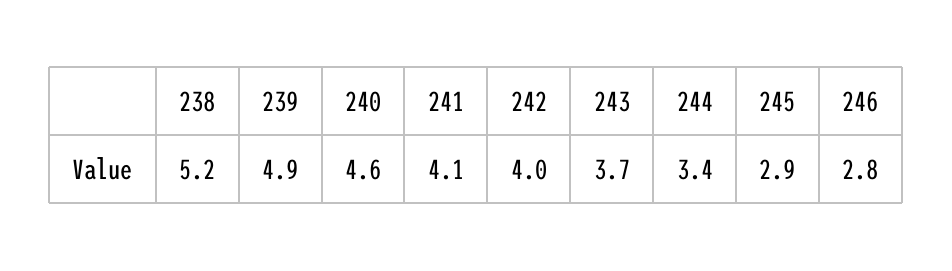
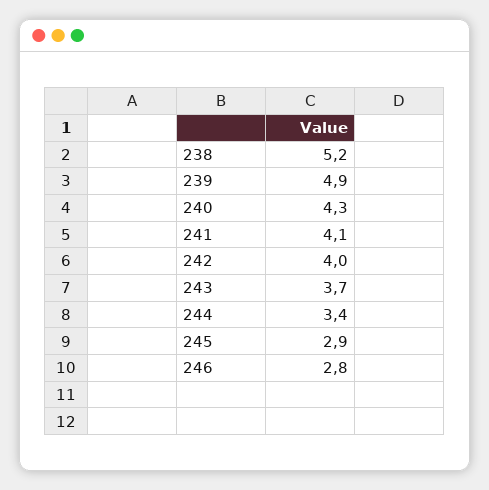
240: 4.6 -> 4.3

